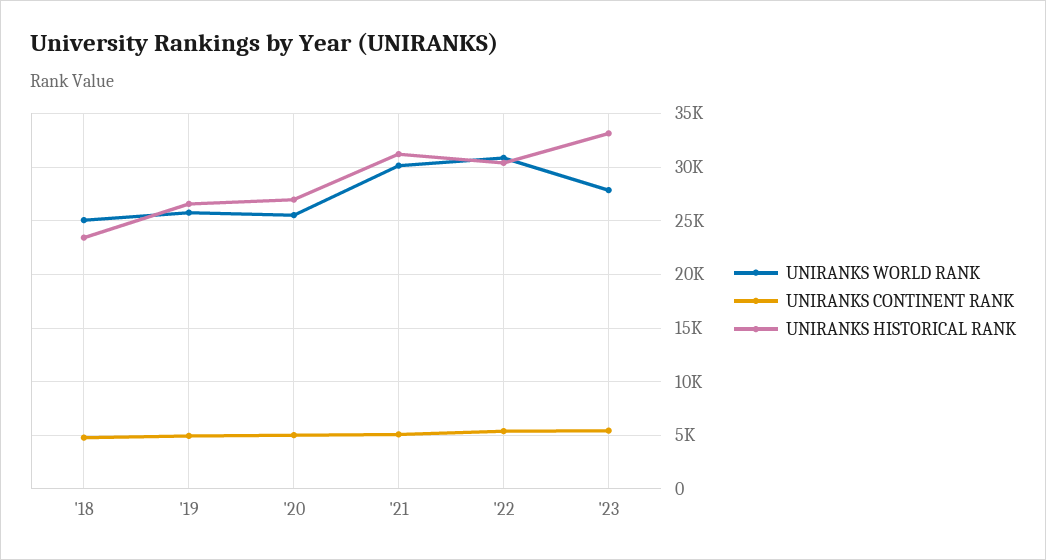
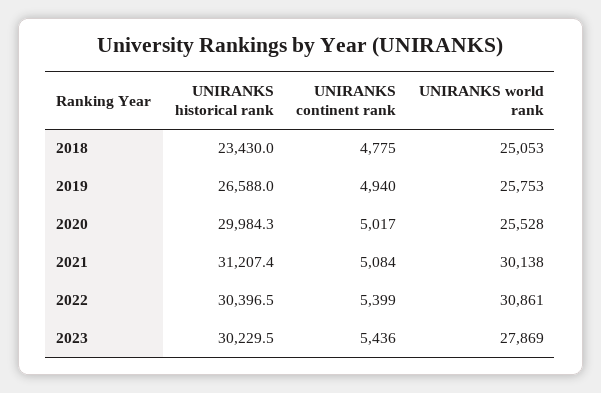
UNIRANKS HISTORICAL RANK, '20: 27000 -> 29984.3
UNIRANKS HISTORICAL RANK, '23: 33000 -> 30229.5

